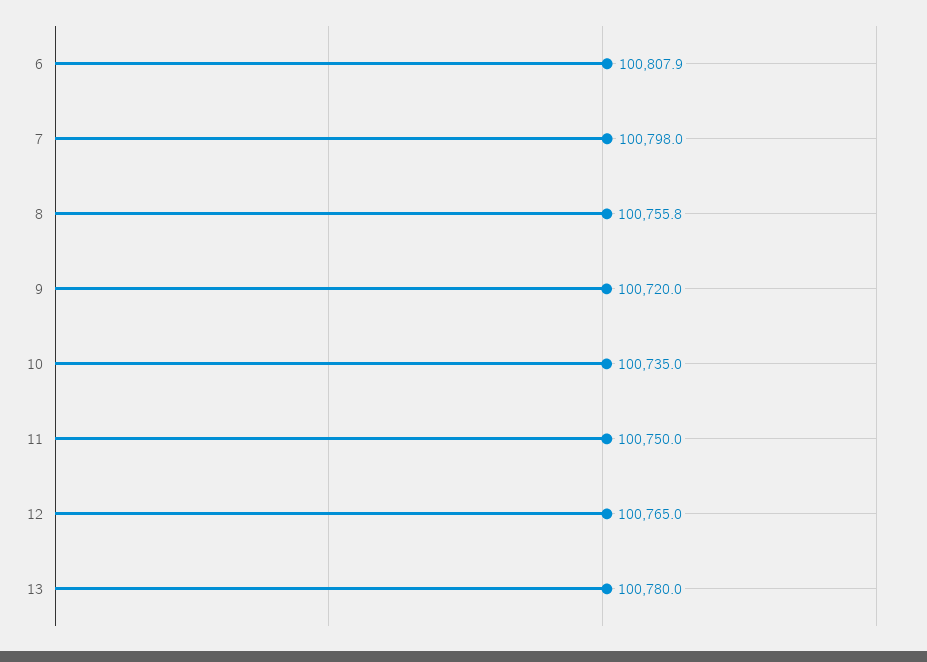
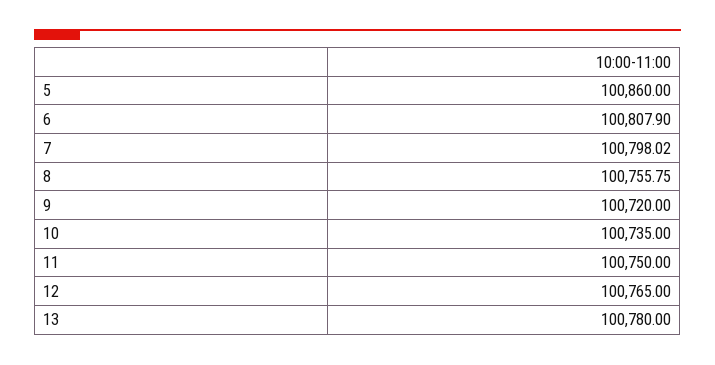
5: none -> 100860

